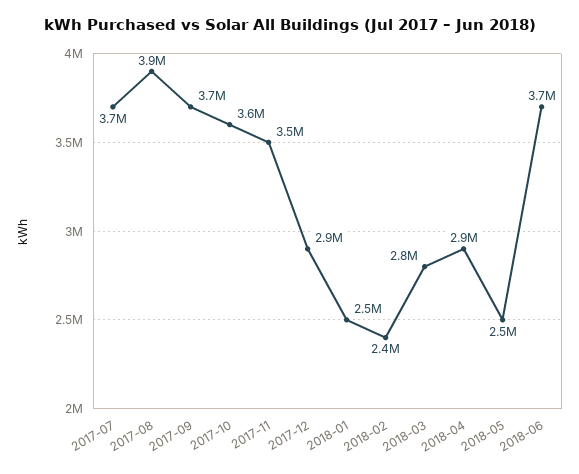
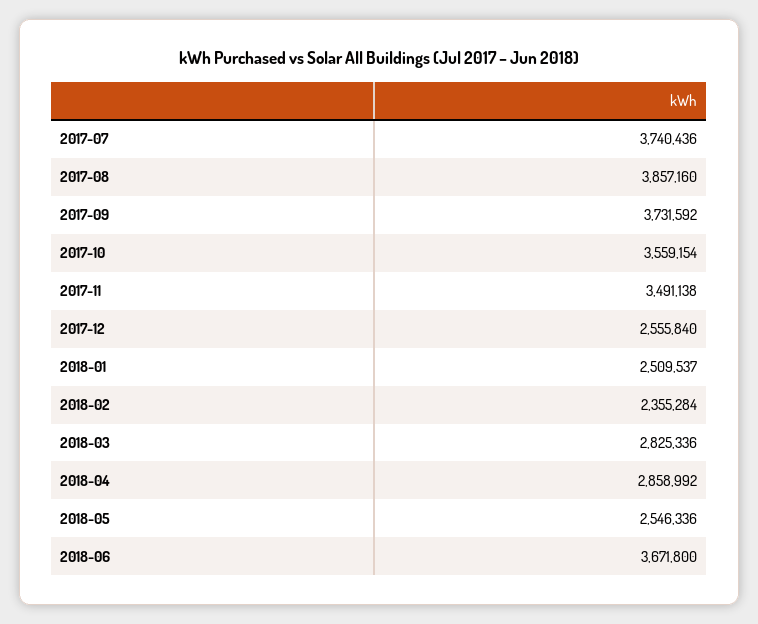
2017-12: 2900000 -> 2555840

